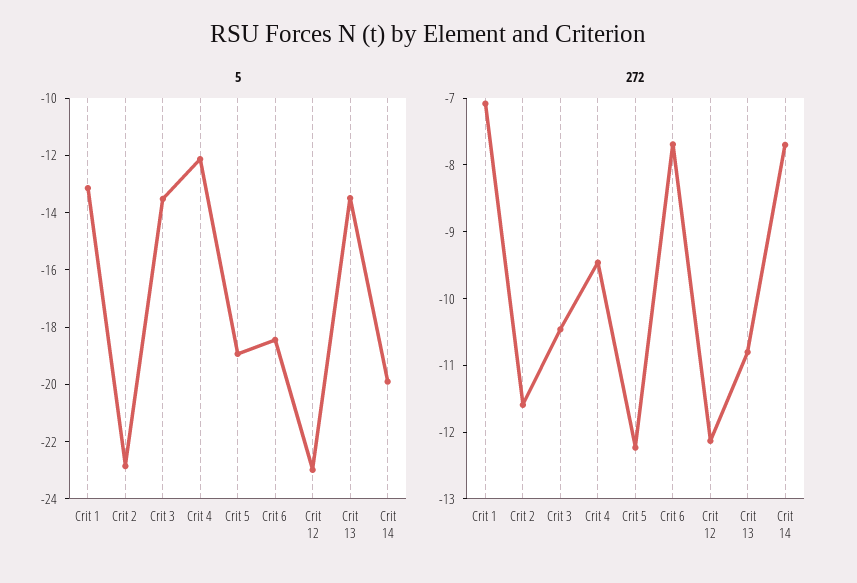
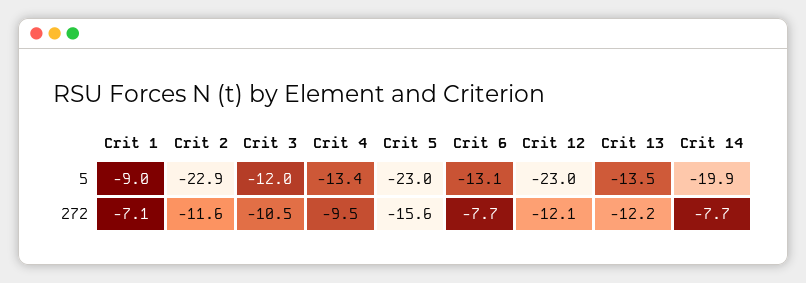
5, Crit 1: -13 -> -9
5, Crit 3: -13.5 -> -12
5, Crit 4: -12 -> -13.4
5, Crit 5: -19 -> -23
5, Crit 6: -18.5 -> -13.1
272, Crit 5: -12.2 -> -15.6
272, Crit 13: -10.8 -> -12.2

